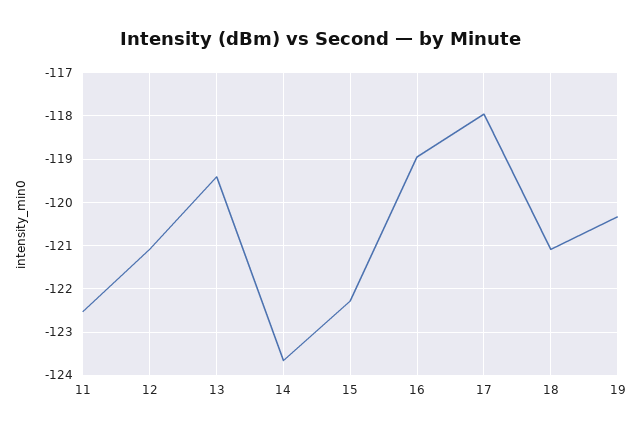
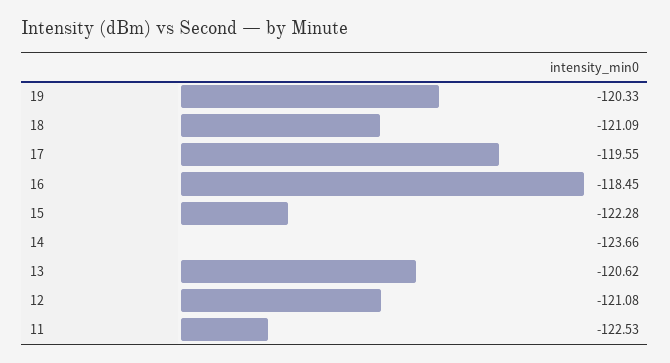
13: -119.4 -> -120.62
16: -119 -> -118.45
17: -118 -> -119.55

